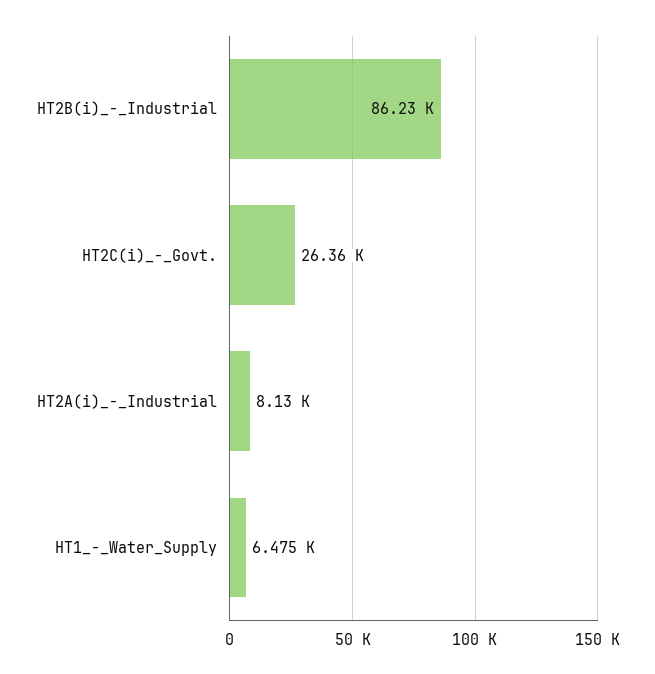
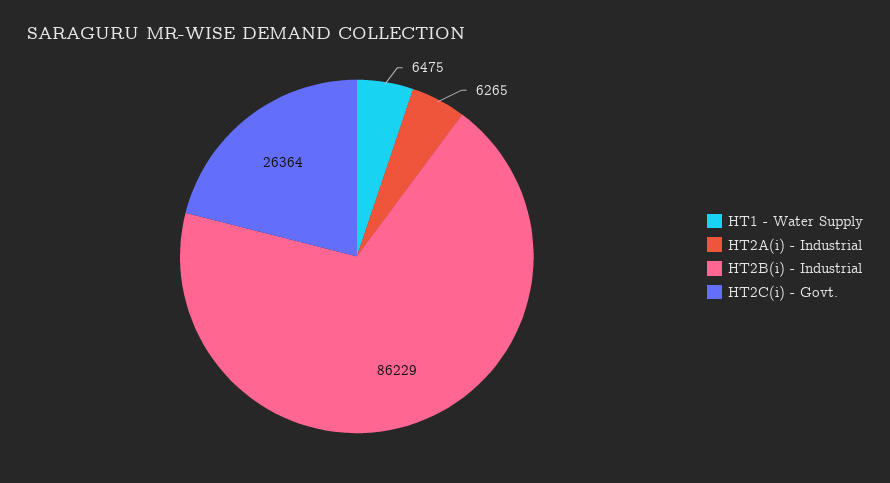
HT2A(i)_-_Industrial: 8130 -> 6265

